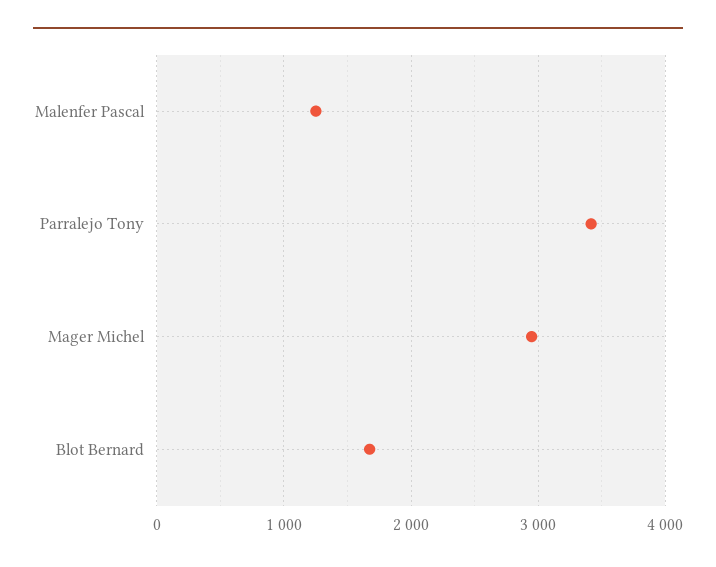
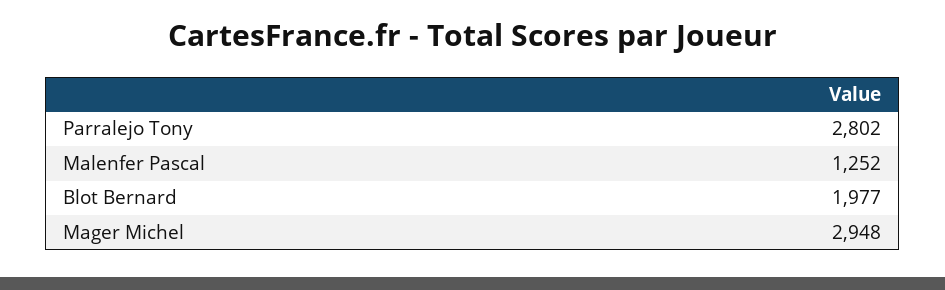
Parralejo Tony: 3400 -> 2802
Blot Bernard: 1700 -> 1977

